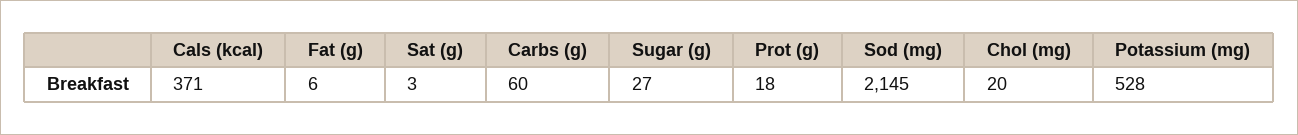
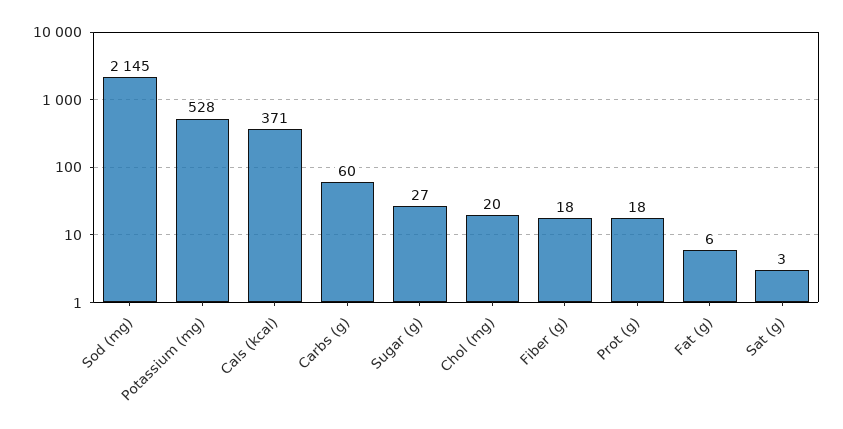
Fiber (g): none -> 18

